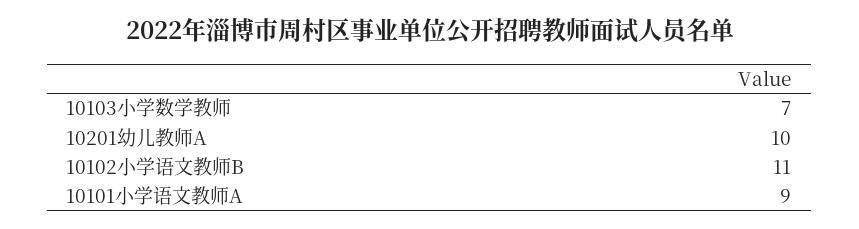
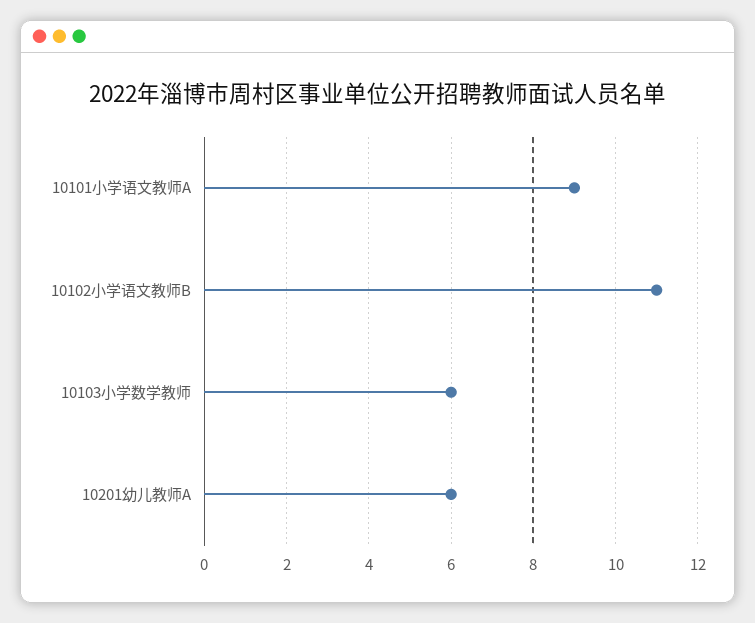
10103小学数学教师: 7 -> 6
10201幼儿教师A: 10 -> 6

